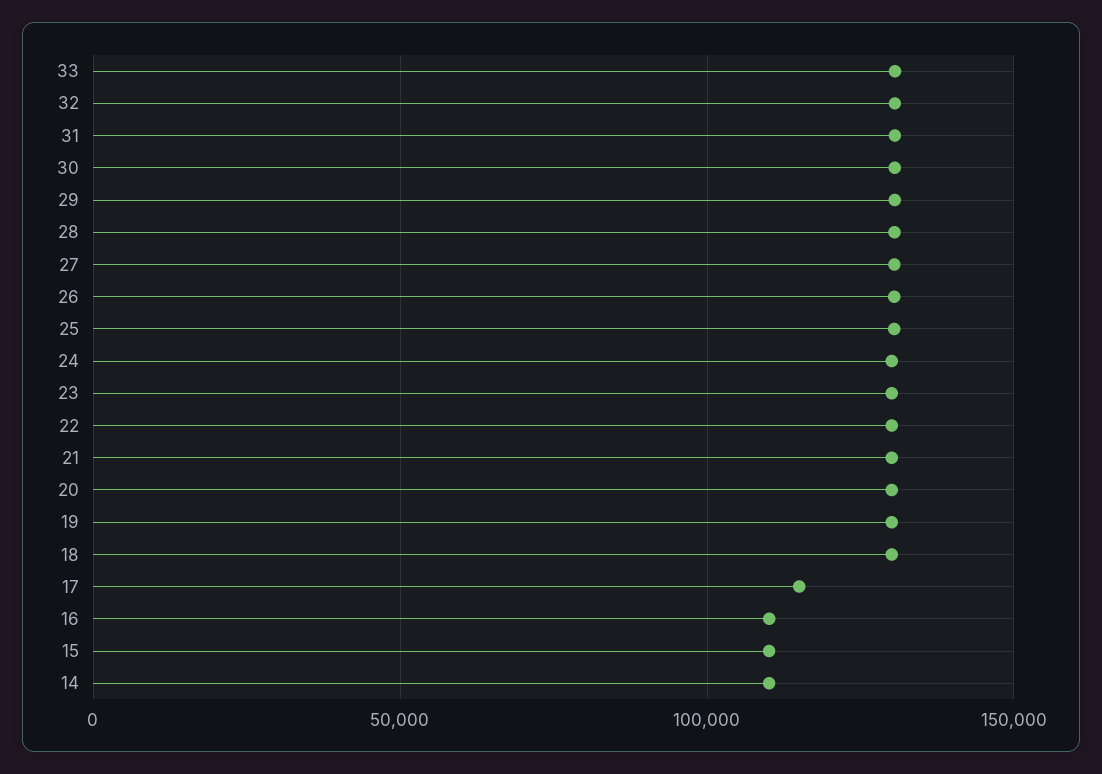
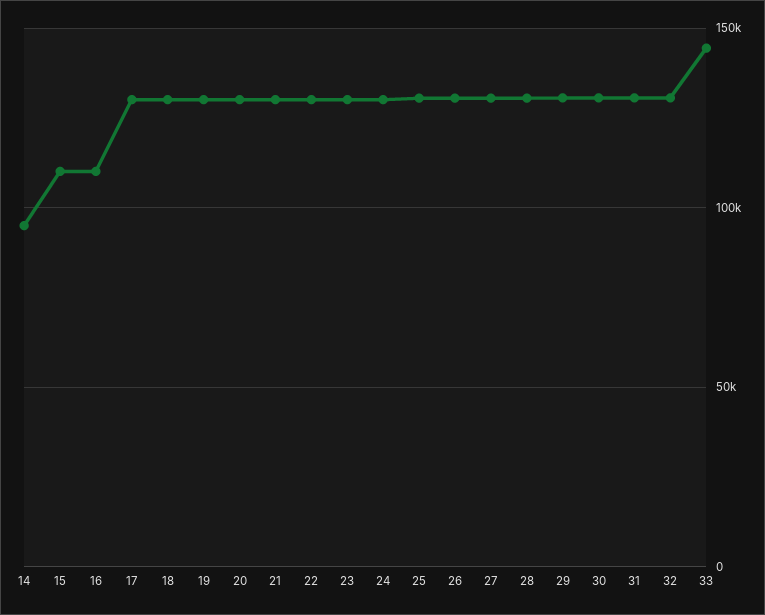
33: 130000 -> 145000
17: 115000 -> 130000
14: 110000 -> 95000

